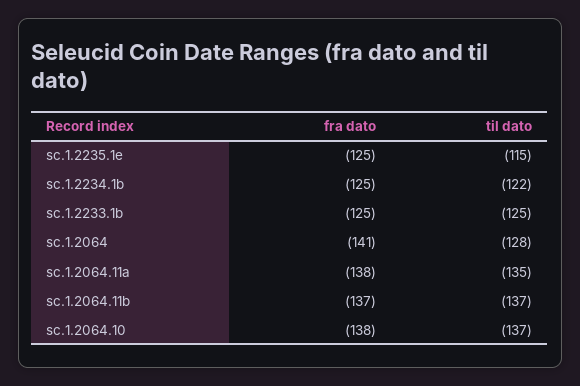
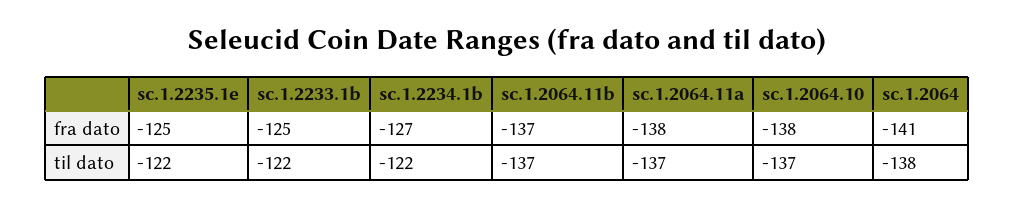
til dato, sc.1.2235.1e: -115 -> -122
fra dato, sc.1.2234.1b: -125 -> -127
til dato, sc.1.2233.1b: -125 -> -122
til dato, sc.1.2064: -128 -> -138
til dato, sc.1.2064.11a: -135 -> -137

